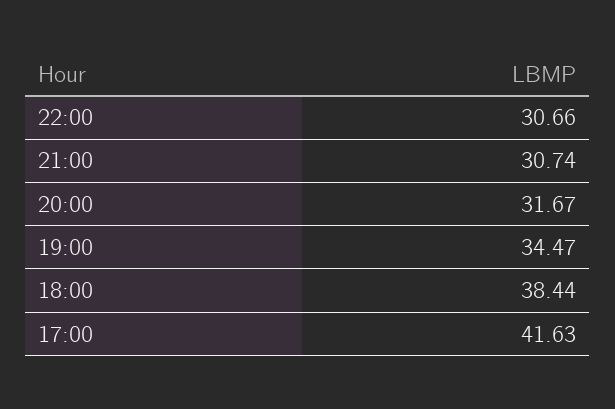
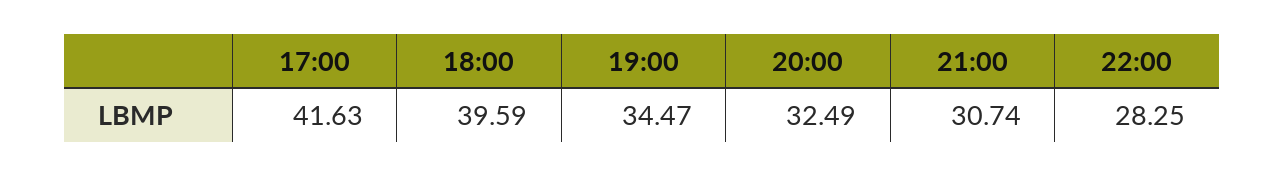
22:00: 30.66 -> 28.25
20:00: 31.67 -> 32.49
18:00: 38.44 -> 39.59

